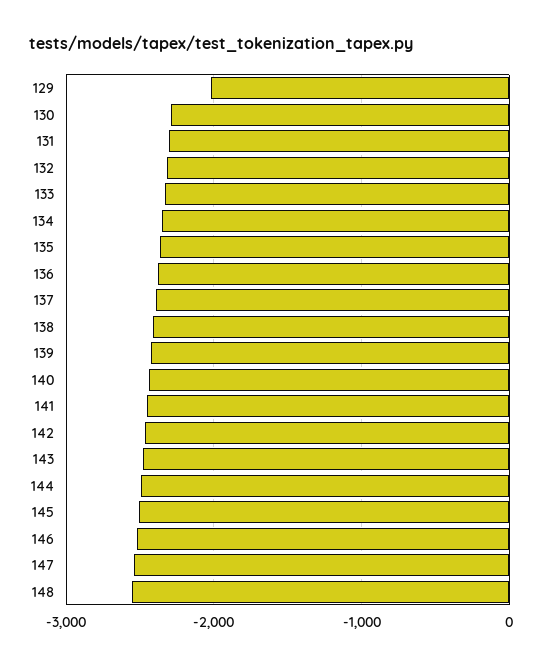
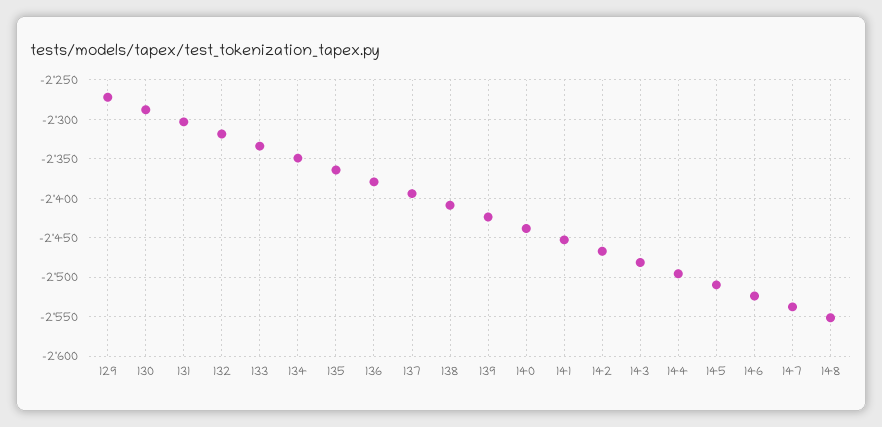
129: -2000 -> -2270

